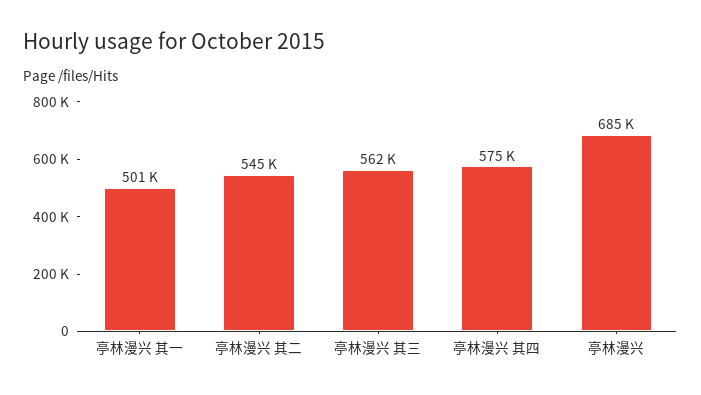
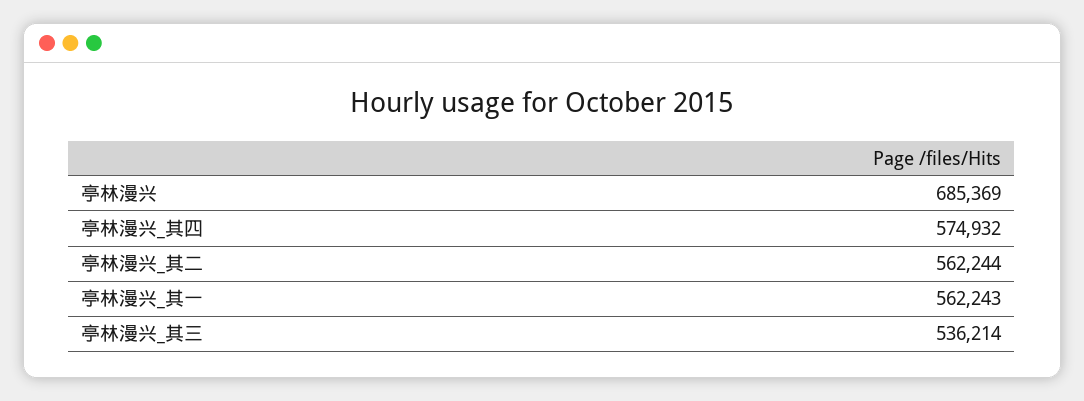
亭林漫兴 其一: 501000 -> 562243
亭林漫兴 其二: 545000 -> 562244
亭林漫兴 其三: 562000 -> 536214

